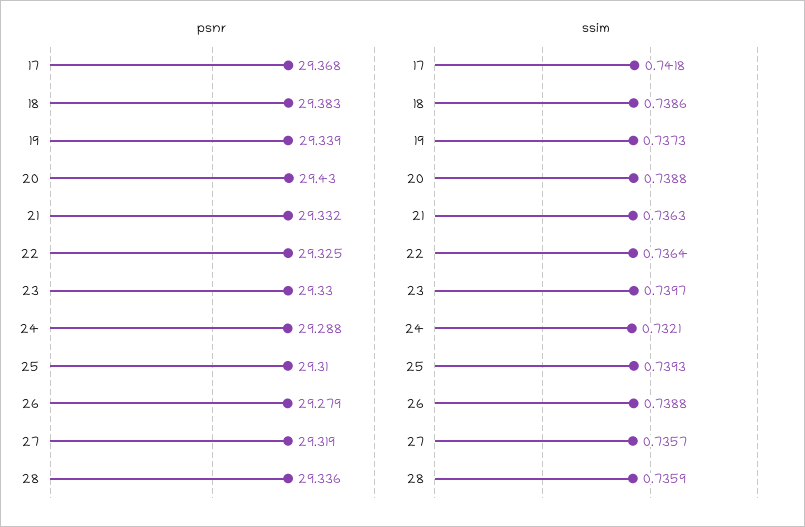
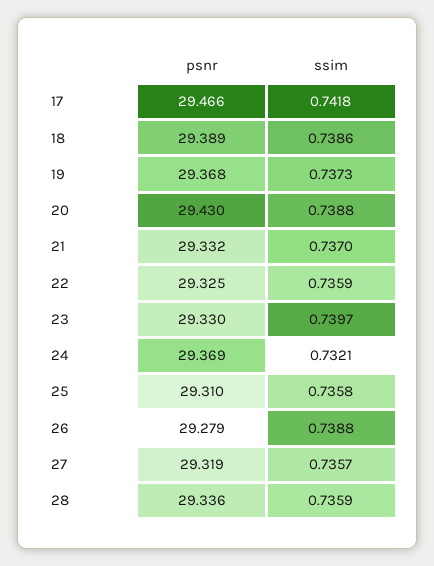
psnr, 17: 29.368 -> 29.466
psnr, 18: 29.383 -> 29.389
psnr, 19: 29.339 -> 29.368
psnr, 24: 29.288 -> 29.369
ssim, 21: 0.7363 -> 0.737
ssim, 22: 0.7364 -> 0.7359
ssim, 25: 0.7393 -> 0.7358

